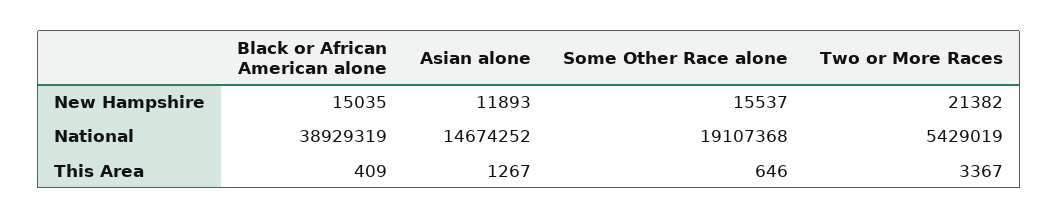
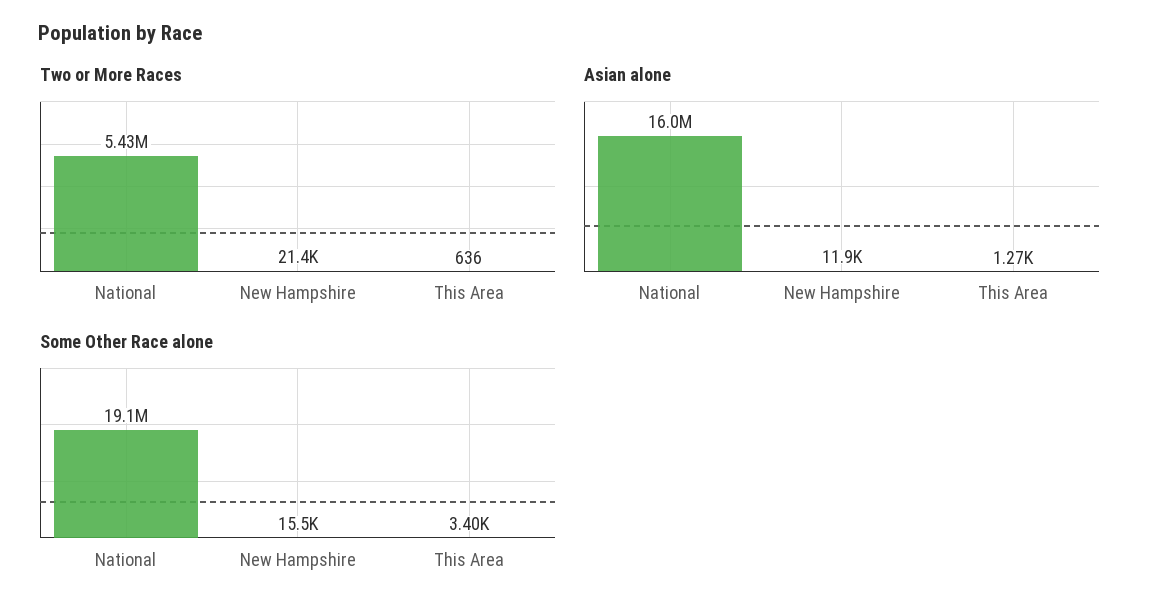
Black or African American alone, New Hampshire: 15035 -> none
Black or African American alone, National: 38929319 -> none
Asian alone, National: 14674252 -> 16000000
Black or African American alone, This Area: 409 -> none
Some Other Race alone, This Area: 646 -> 3400
Two or More Races, This Area: 3367 -> 636

